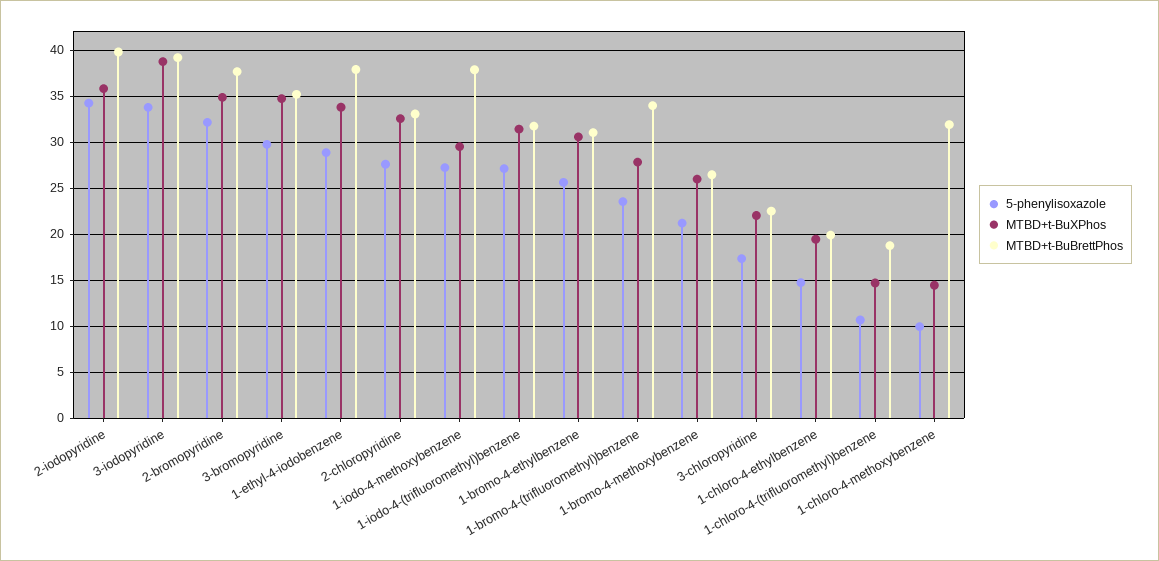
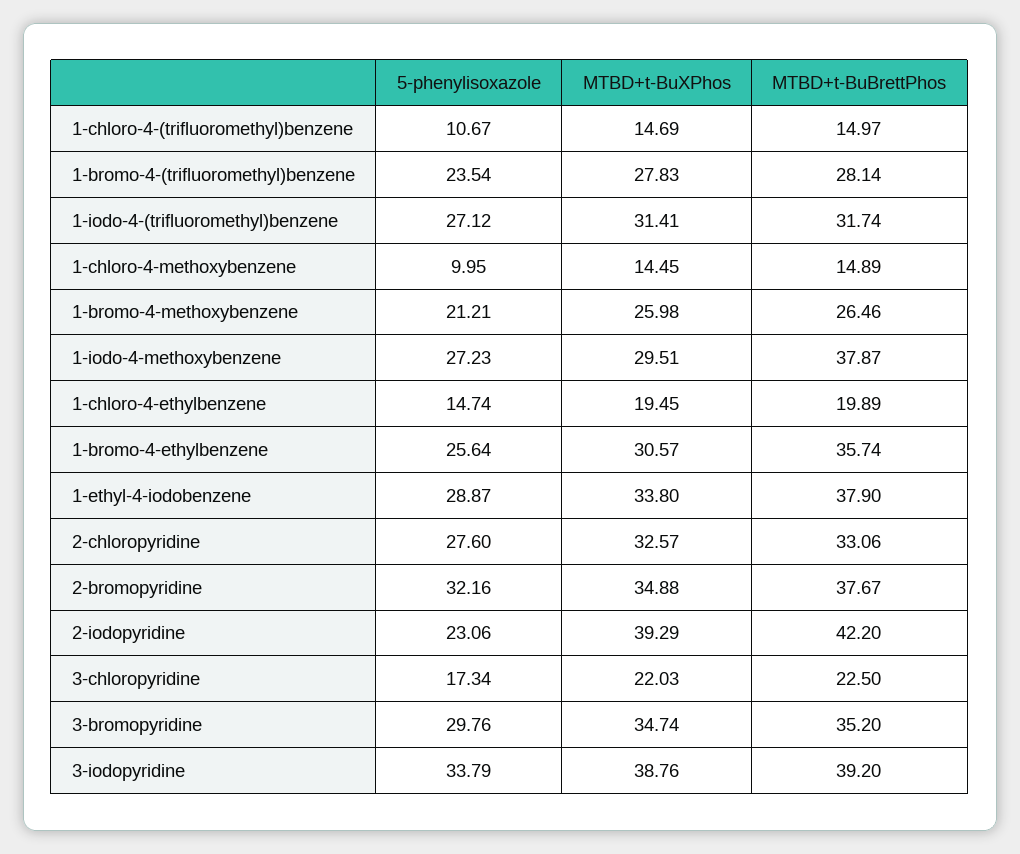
5-phenylisoxazole, 2-iodopyridine: 34 -> 23.06
MTBD+t-BuXPhos, 2-iodopyridine: 36 -> 39.29
MTBD+t-BuBrettPhos, 2-iodopyridine: 40 -> 42.2
MTBD+t-BuBrettPhos, 1-bromo-4-ethylbenzene: 31 -> 35.74
MTBD+t-BuBrettPhos, 1-bromo-4-(trifluoromethyl)benzene: 34 -> 28.14
MTBD+t-BuBrettPhos, 1-chloro-4-(trifluoromethyl)benzene: 19 -> 14.97
MTBD+t-BuBrettPhos, 1-chloro-4-methoxybenzene: 32 -> 14.89

